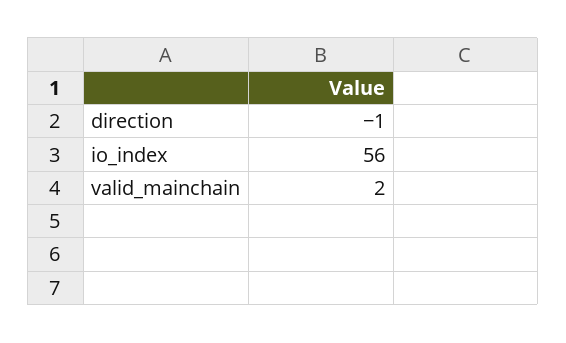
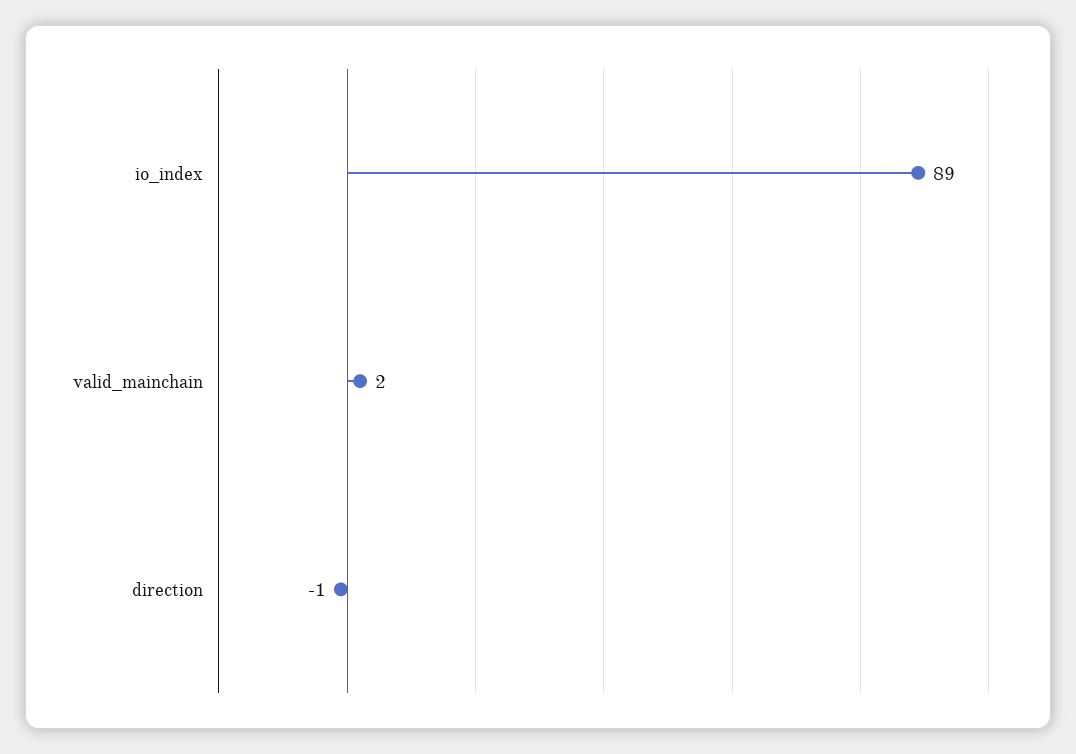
io_index: 56 -> 89

